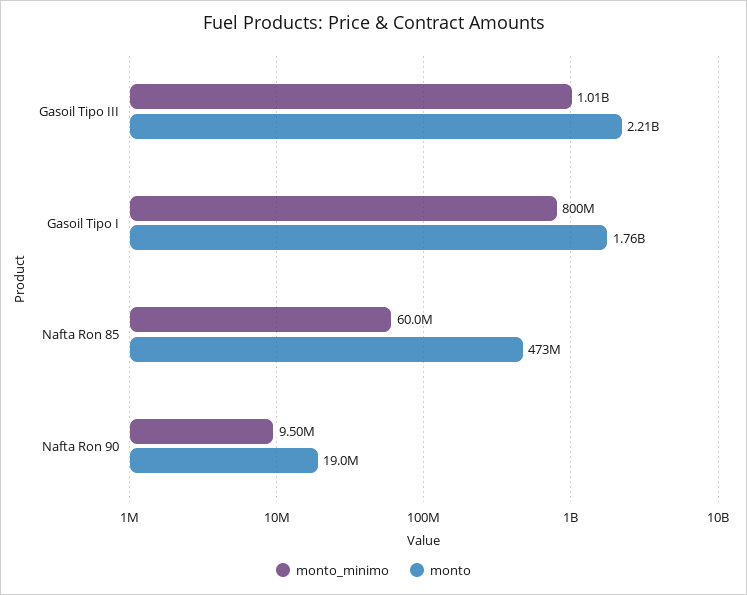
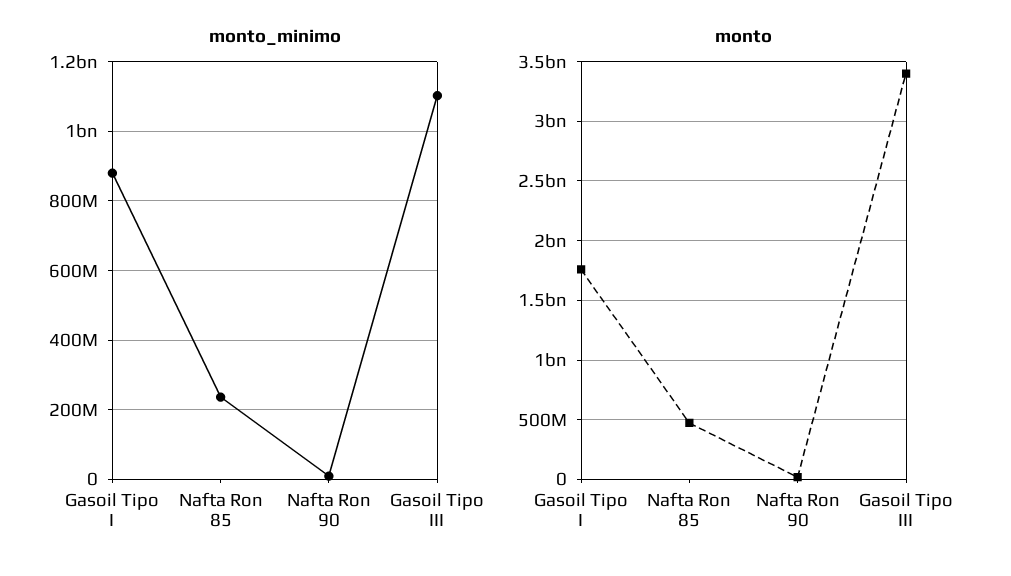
monto_minimo, Gasoil Tipo III: 1010000000 -> 1100000000
monto, Gasoil Tipo III: 2210000000 -> 3400000000
monto_minimo, Gasoil Tipo I: 800000000 -> 880000000
monto_minimo, Nafta Ron 85: 60000000 -> 240000000

